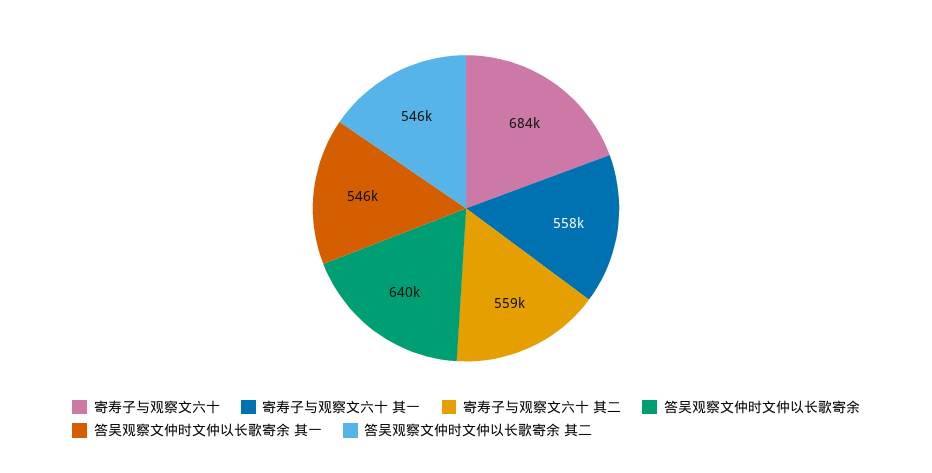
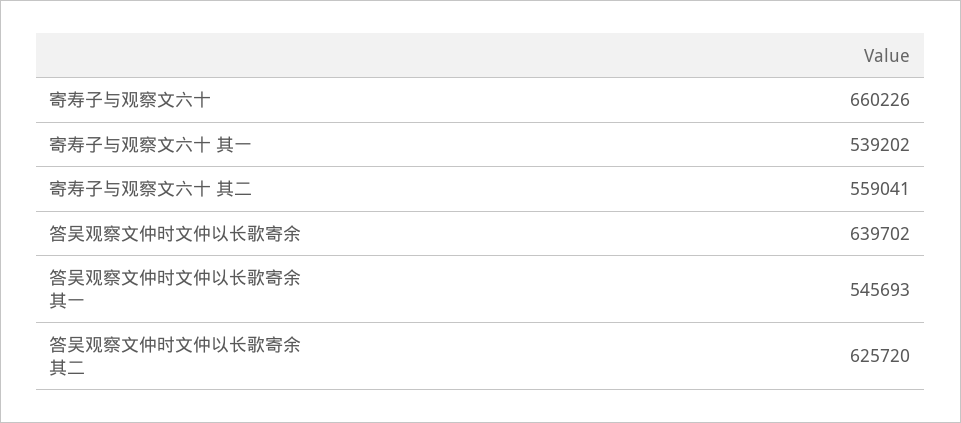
寄寿子与观察文六十: 684000 -> 660226
寄寿子与观察文六十 其一: 558000 -> 539202
答吴观察文仲时文仲以长歌寄余 其二: 546000 -> 625720

